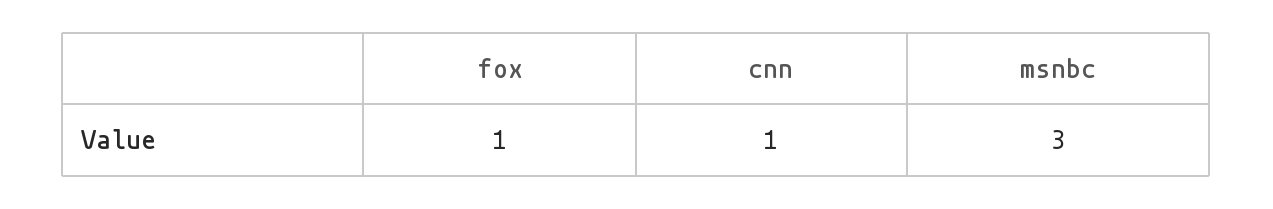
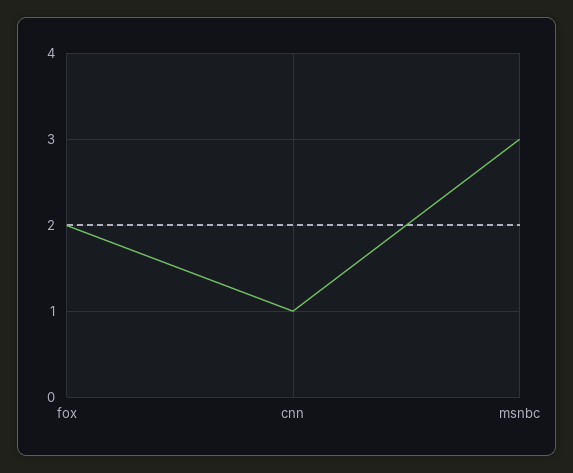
fox: 1 -> 2

